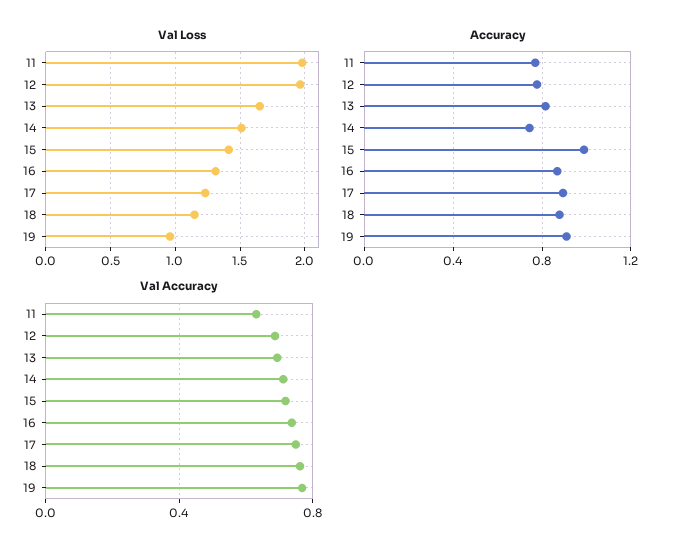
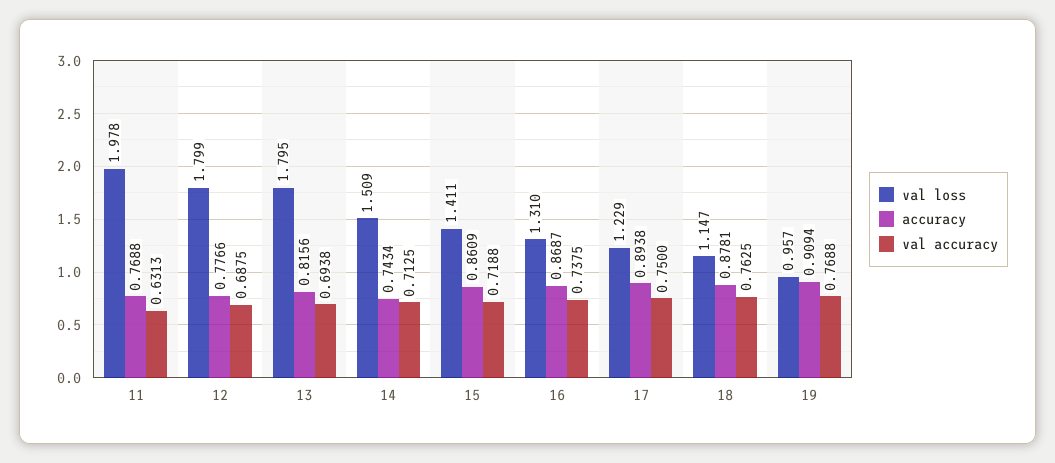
Val Loss, 12: 1.95 -> 1.799
Val Loss, 13: 1.65 -> 1.795
Accuracy, 15: 1 -> 0.8609

